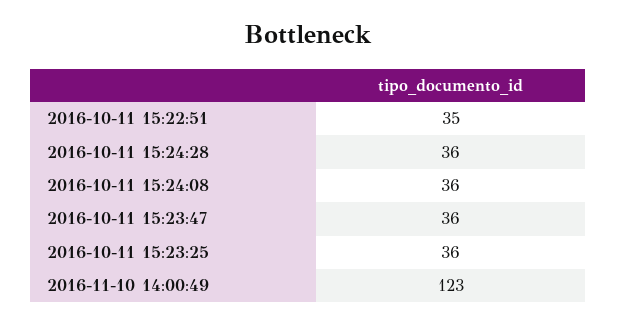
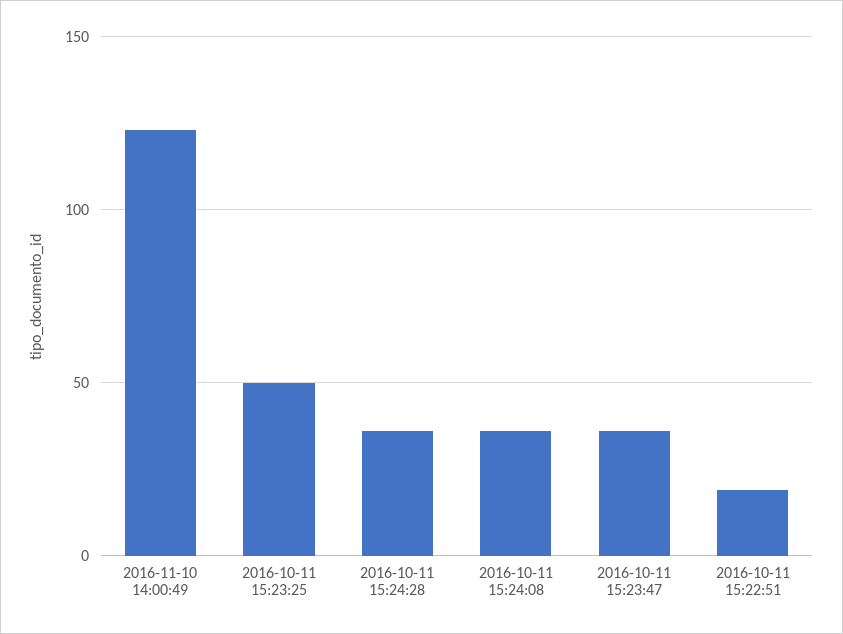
2016-10-11 15:22:51: 35 -> 20
2016-10-11 15:23:25: 36 -> 50

